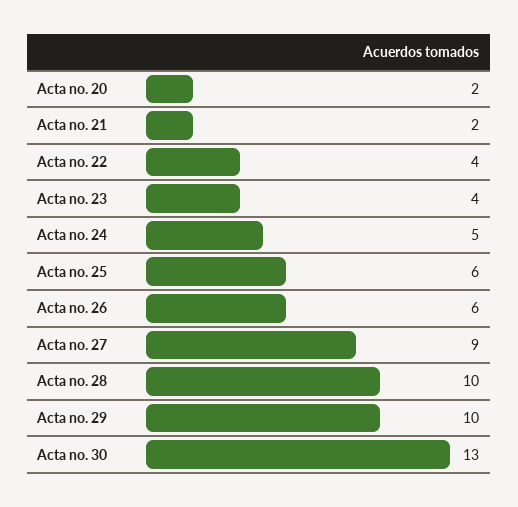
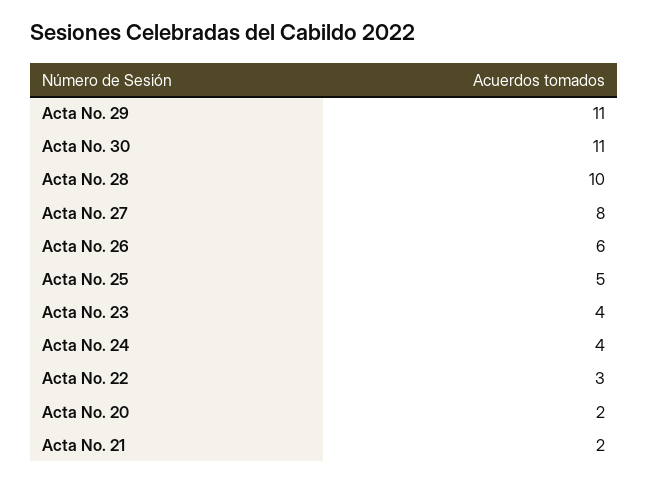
Acta no. 22: 4 -> 3
Acta no. 24: 5 -> 4
Acta no. 25: 6 -> 5
Acta no. 27: 9 -> 8
Acta no. 29: 10 -> 11
Acta no. 30: 13 -> 11

